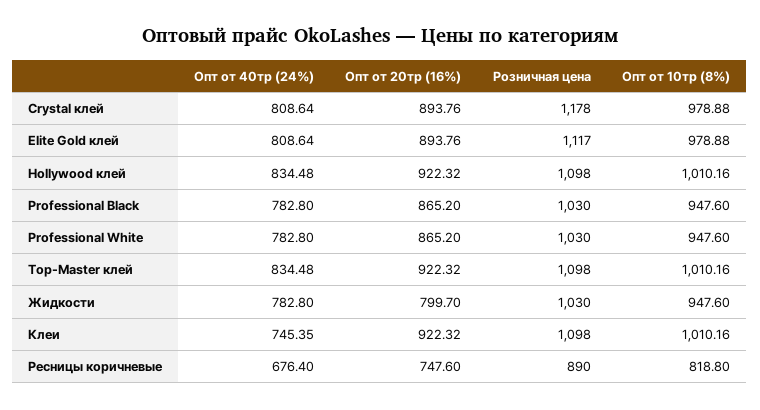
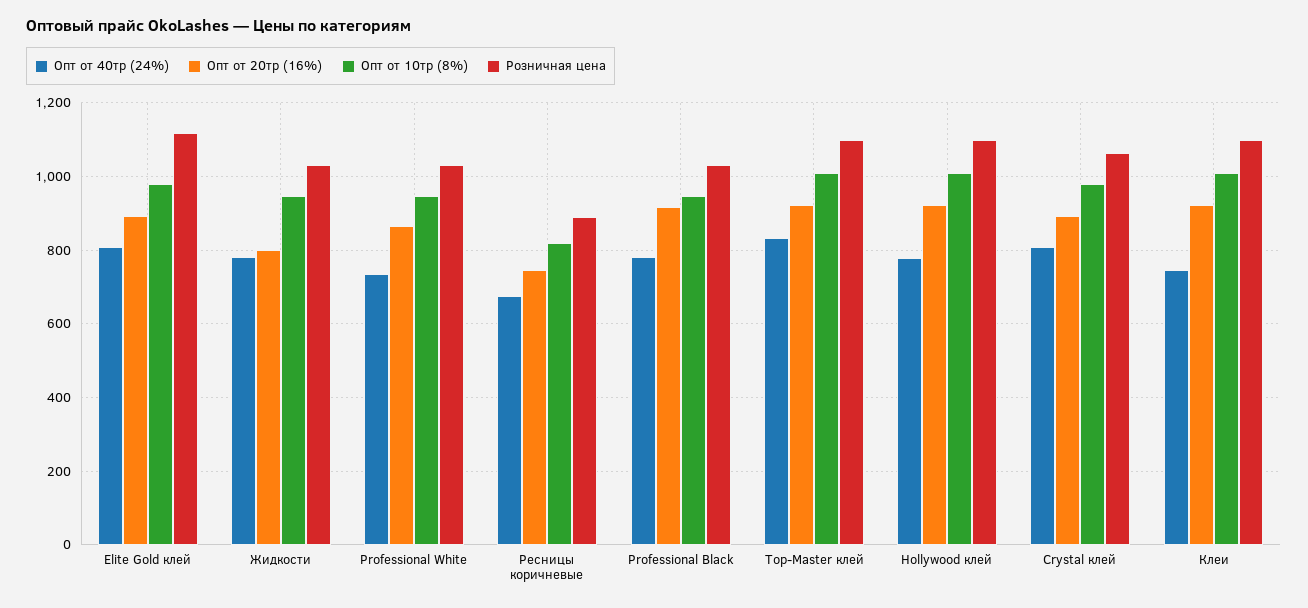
Розничная цена, Crystal клей: 1178 -> 1060
Опт от 40тр (24%), Hollywood клей: 834.48 -> 780
Опт от 20тр (16%), Professional Black: 865.2 -> 920
Опт от 40тр (24%), Professional White: 782.8 -> 740

